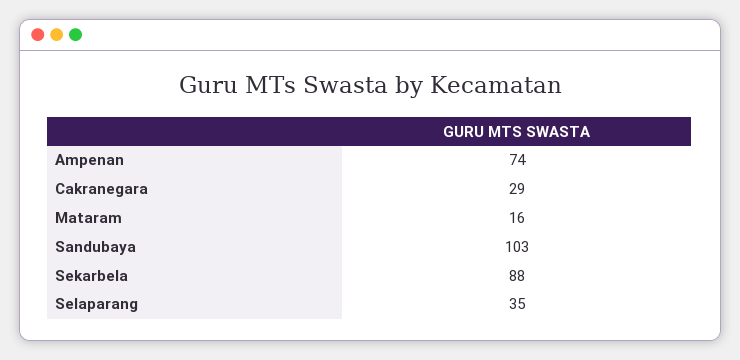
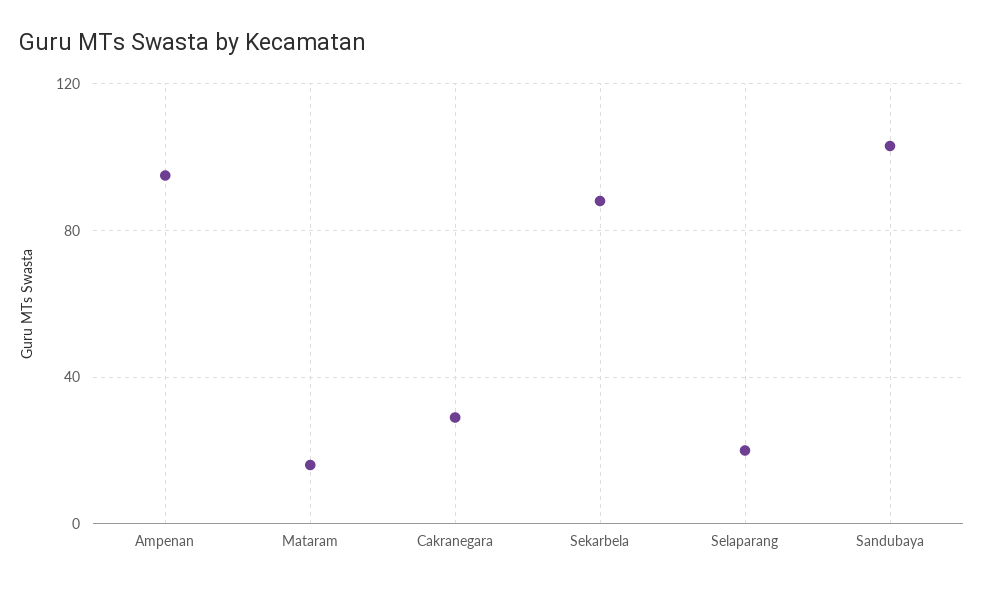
Ampenan: 74 -> 95
Selaparang: 35 -> 20

